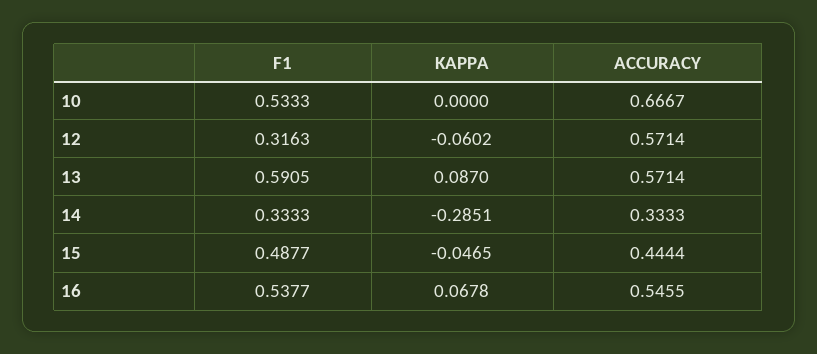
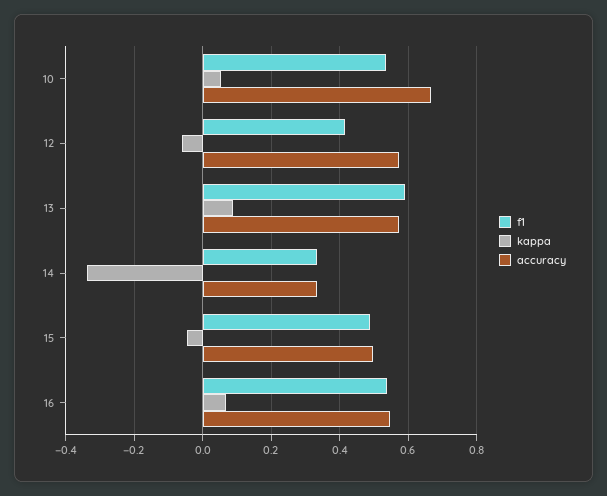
KAPPA, 10: 0 -> 0.06
F1, 12: 0.3163 -> 0.42
KAPPA, 14: -0.2851 -> -0.34
ACCURACY, 15: 0.4444 -> 0.5

